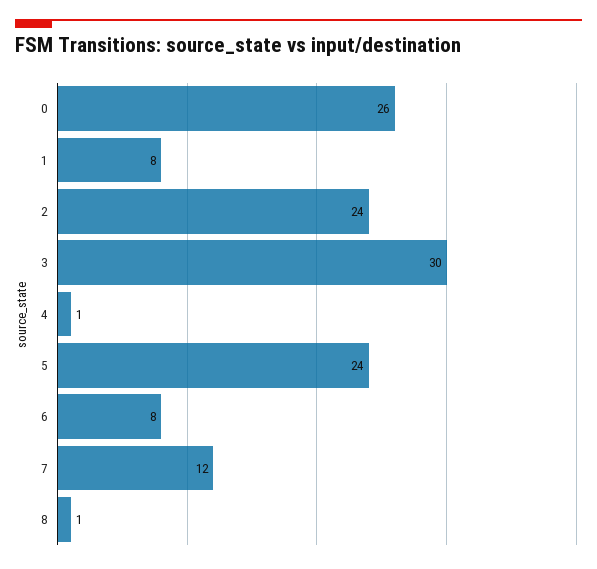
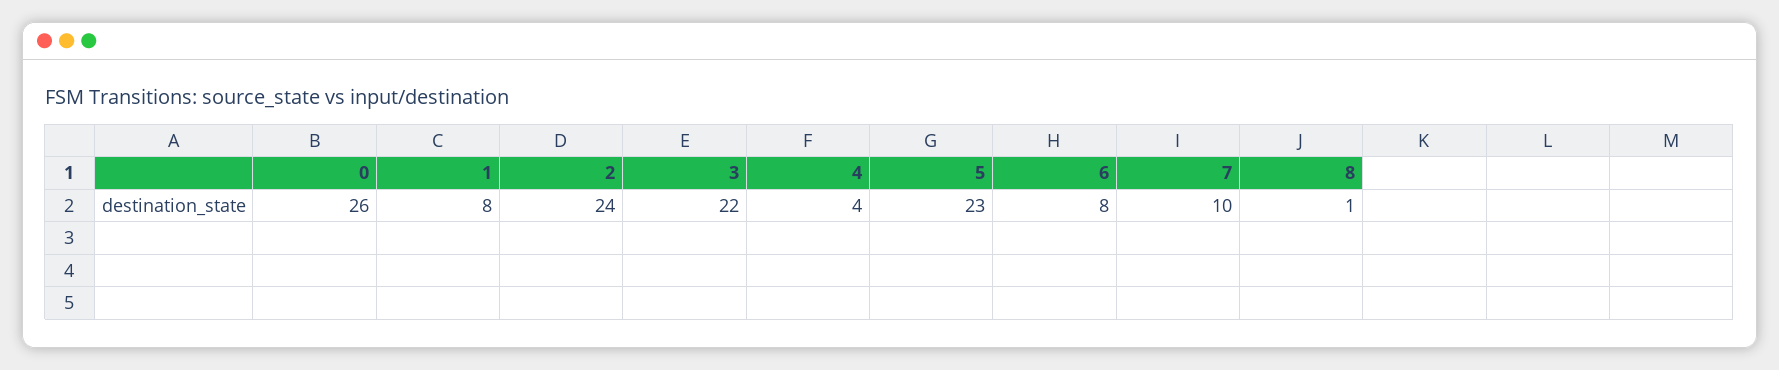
3: 30 -> 22
4: 1 -> 4
5: 24 -> 23
7: 12 -> 10

